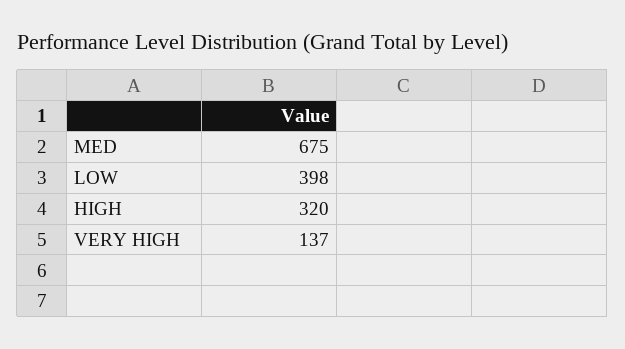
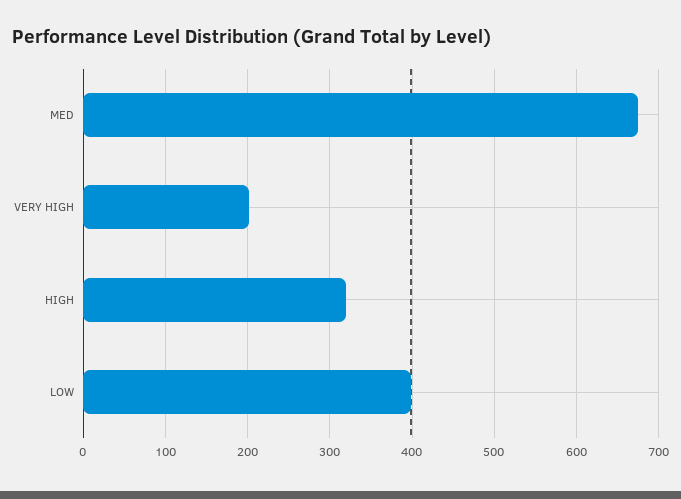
VERY HIGH: 137 -> 200

